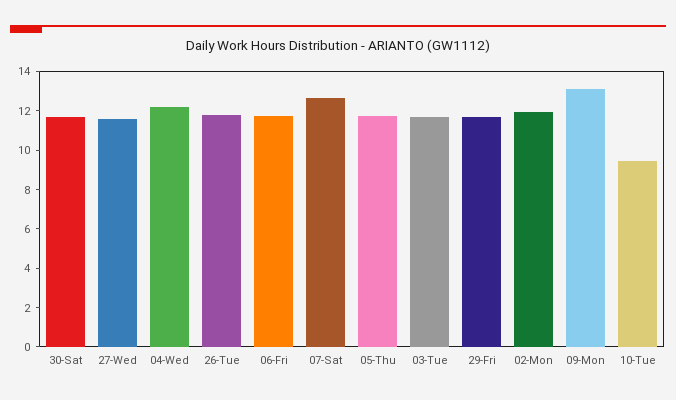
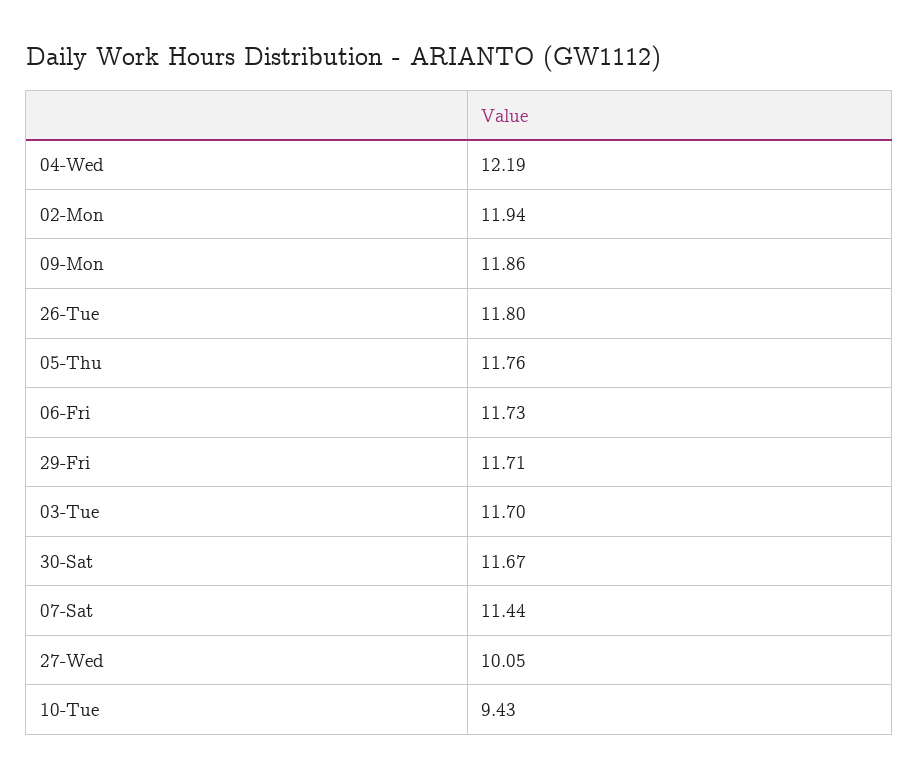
27-Wed: 11.5 -> 10.05
07-Sat: 12.5 -> 11.44
09-Mon: 13 -> 11.86

